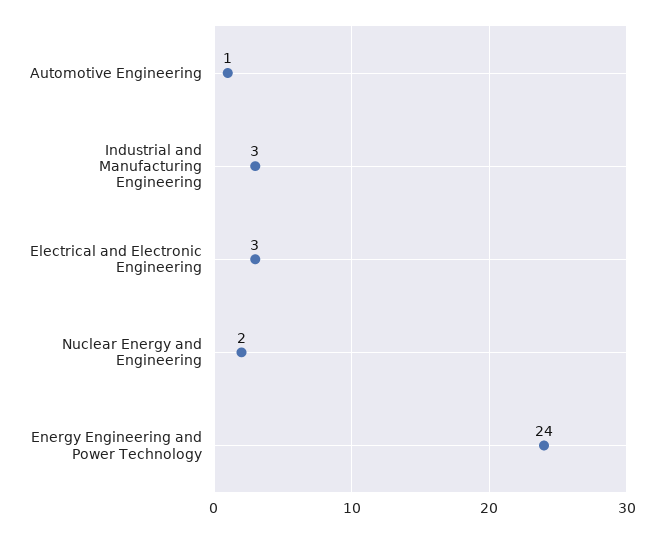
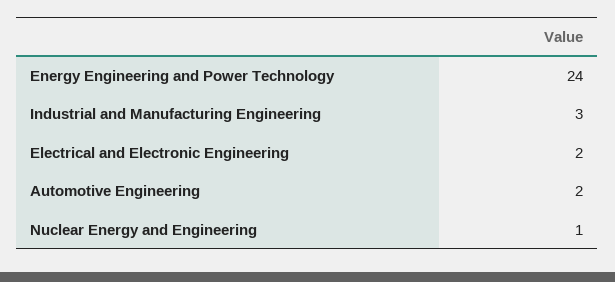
Automotive Engineering: 1 -> 2
Electrical and Electronic Engineering: 3 -> 2
Nuclear Energy and Engineering: 2 -> 1

